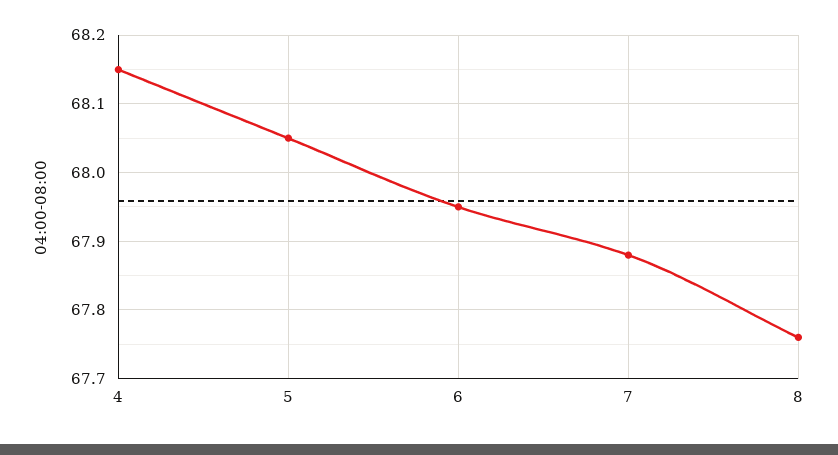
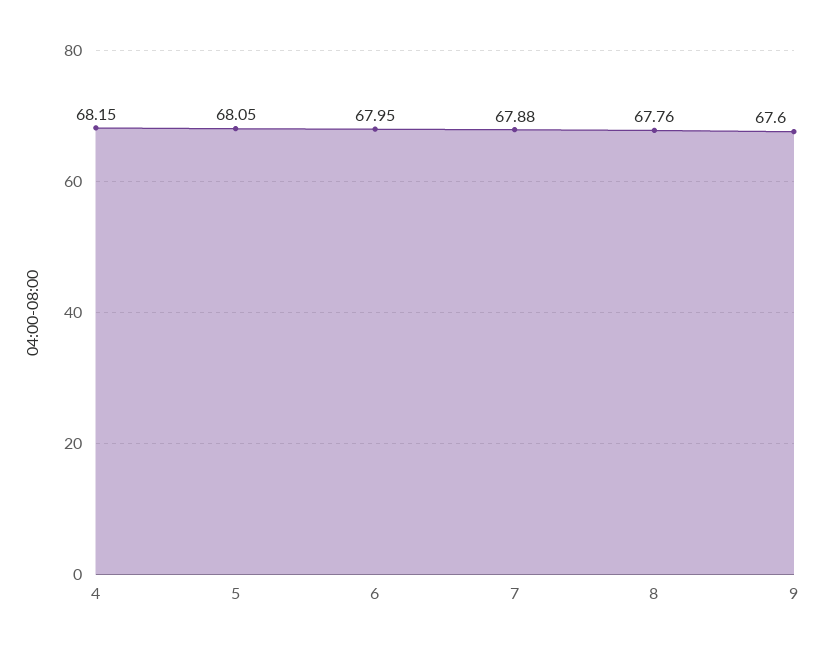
9: none -> 67.6

